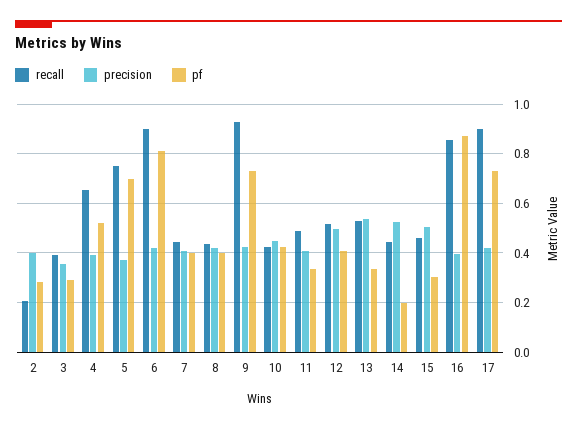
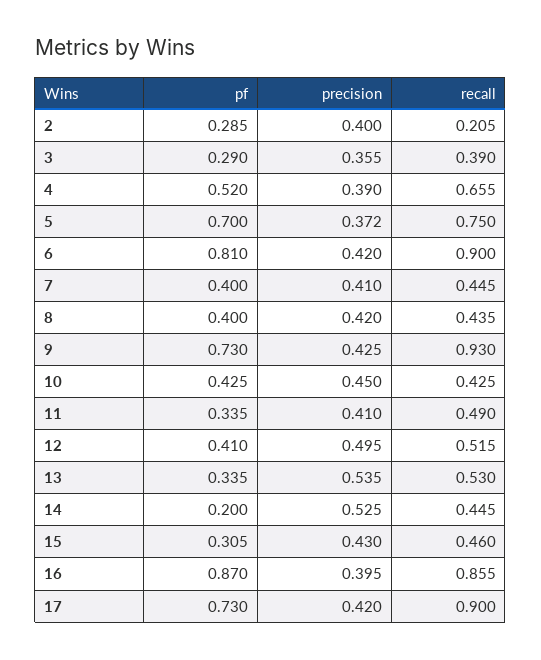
precision, 15: 0.5 -> 0.43

